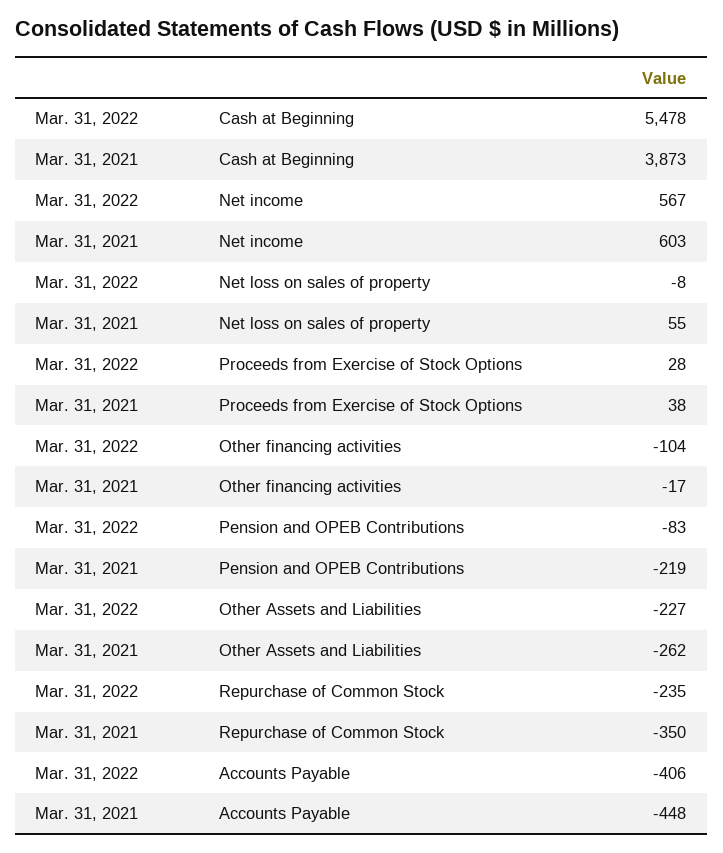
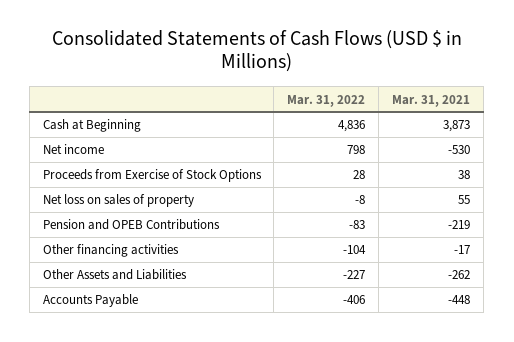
Mar. 31, 2022, Cash at Beginning: 5478 -> 4836
Mar. 31, 2022, Net income: 567 -> 798
Mar. 31, 2021, Net income: 603 -> -530
Mar. 31, 2022, Repurchase of Common Stock: -235 -> none
Mar. 31, 2021, Repurchase of Common Stock: -350 -> none

